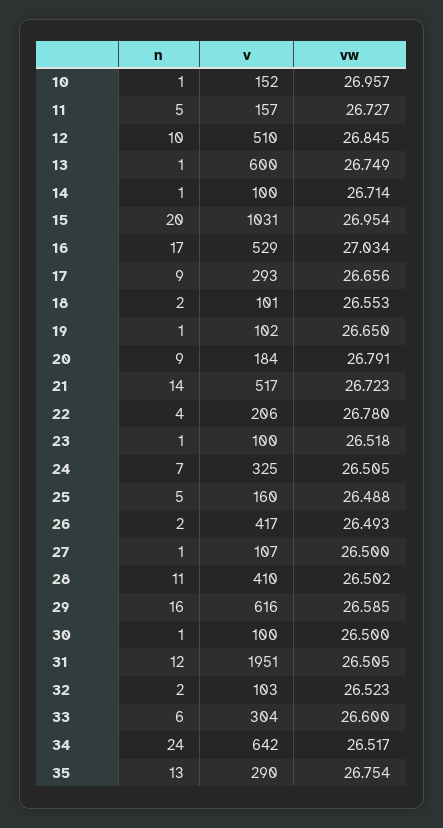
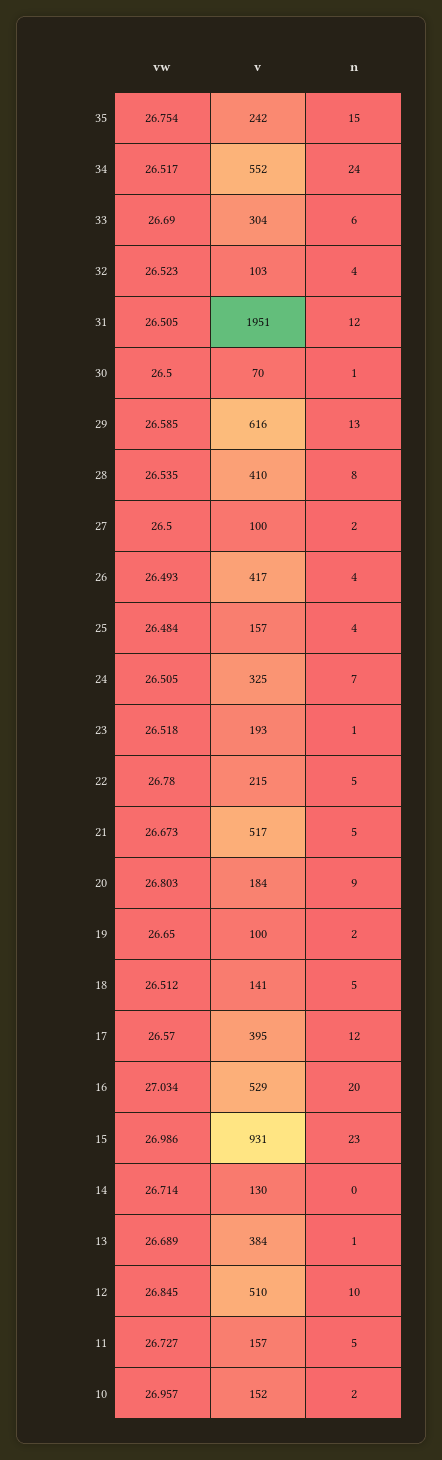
n, 10: 1 -> 2
v, 13: 600 -> 384
vw, 13: 26.749 -> 26.689
n, 14: 1 -> 0
v, 14: 100 -> 130
n, 15: 20 -> 23
v, 15: 1031 -> 931
vw, 15: 26.954 -> 26.986
n, 16: 17 -> 20
n, 17: 9 -> 12
v, 17: 293 -> 395
vw, 17: 26.656 -> 26.57
n, 18: 2 -> 5
v, 18: 101 -> 141
vw, 18: 26.553 -> 26.512
n, 19: 1 -> 2
v, 19: 102 -> 100
vw, 20: 26.791 -> 26.803
n, 21: 14 -> 5
vw, 21: 26.723 -> 26.673
n, 22: 4 -> 5
v, 22: 206 -> 215
v, 23: 100 -> 193
n, 25: 5 -> 4
v, 25: 160 -> 157
vw, 25: 26.488 -> 26.484
n, 26: 2 -> 4
n, 27: 1 -> 2
v, 27: 107 -> 100
n, 28: 11 -> 8
vw, 28: 26.502 -> 26.535
n, 29: 16 -> 13
v, 30: 100 -> 70
n, 32: 2 -> 4
vw, 33: 26.6 -> 26.69
v, 34: 642 -> 552
n, 35: 13 -> 15
v, 35: 290 -> 242

